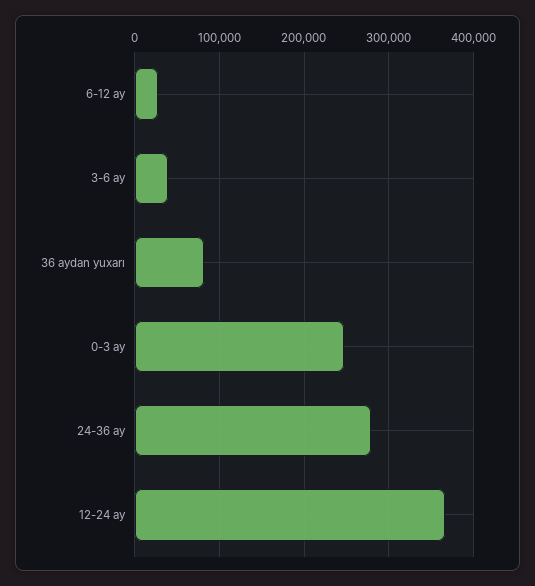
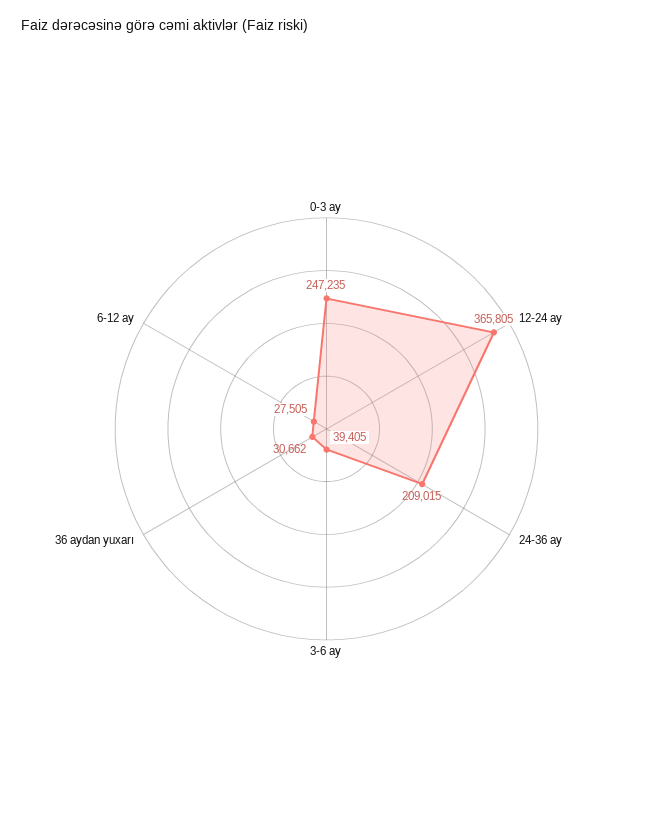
36 aydan yuxarı: 80000 -> 30662
24-36 ay: 280000 -> 209015

